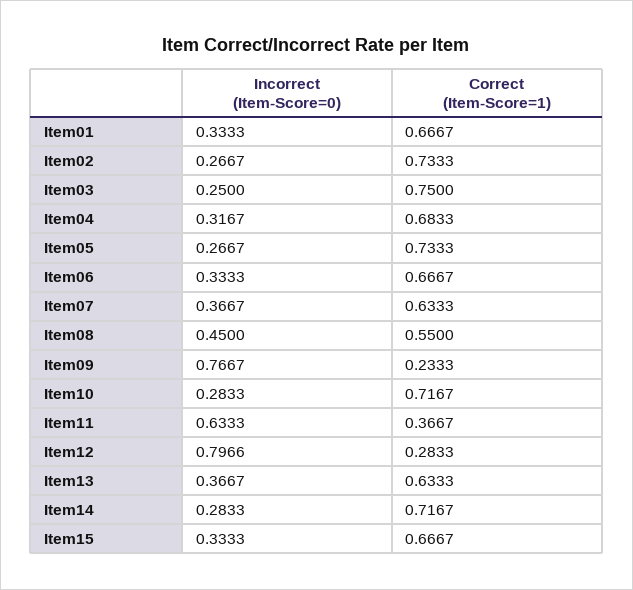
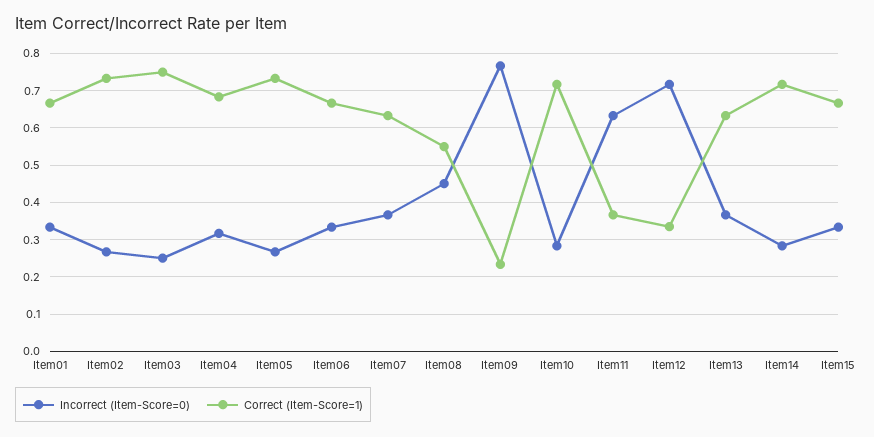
Incorrect (Item-Score=0), Item12: 0.7966 -> 0.72
Correct (Item-Score=1), Item12: 0.2833 -> 0.34

